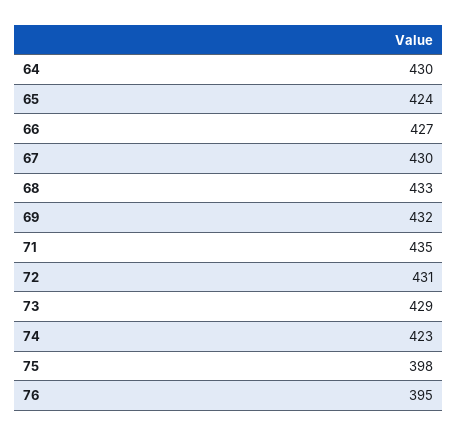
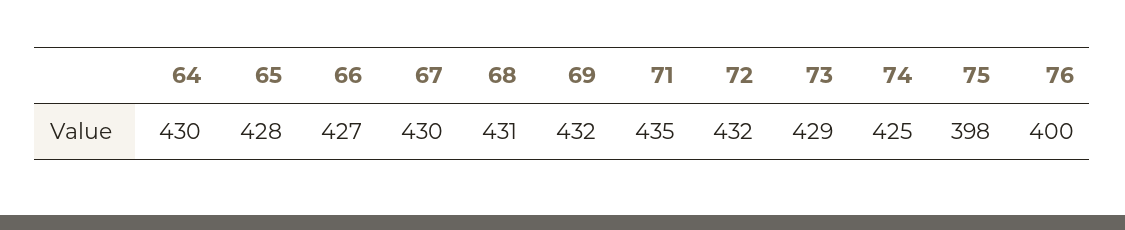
65: 424 -> 428
68: 433 -> 431
72: 431 -> 432
74: 423 -> 425
76: 395 -> 400

